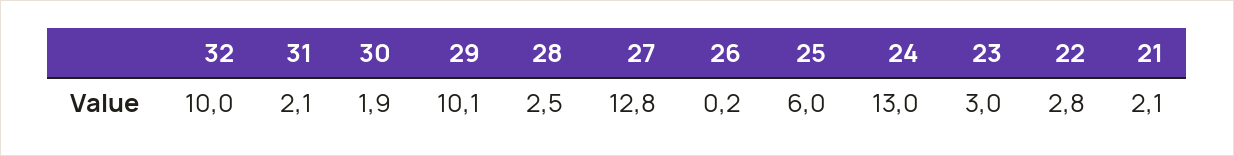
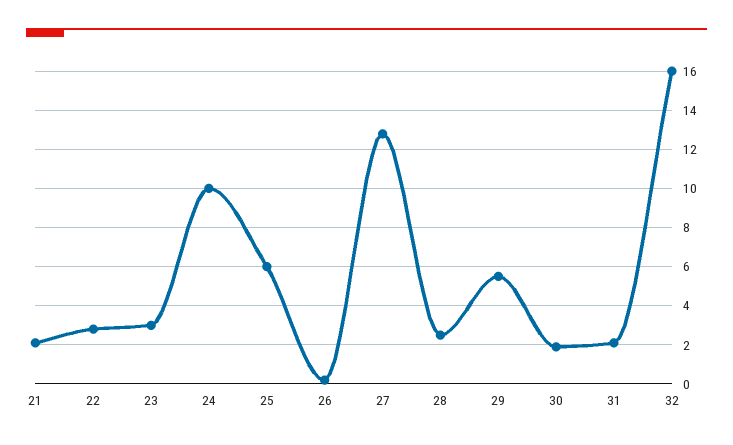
32: 10 -> 16
29: 10.1 -> 5.5
24: 13 -> 10

